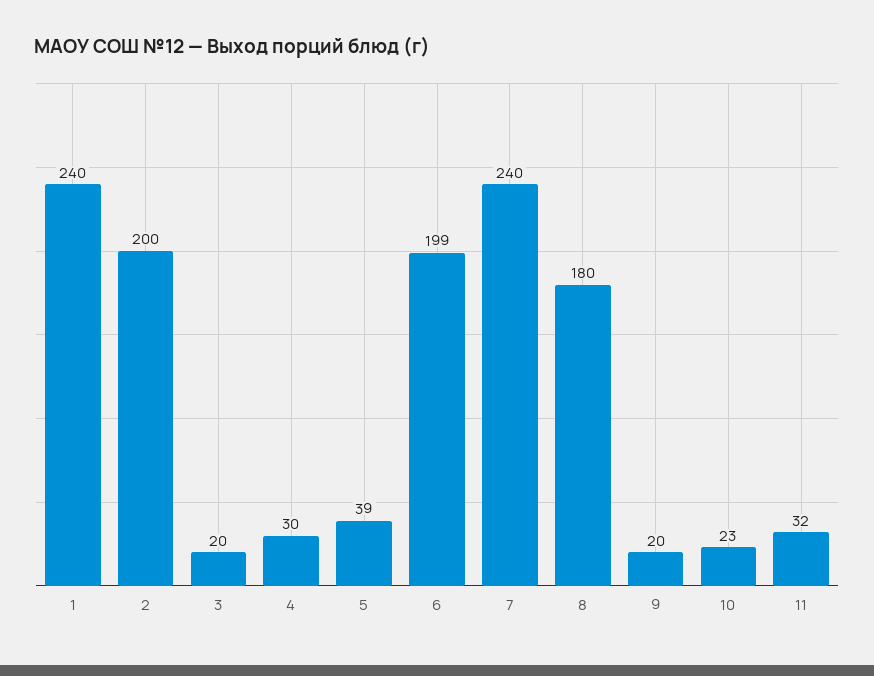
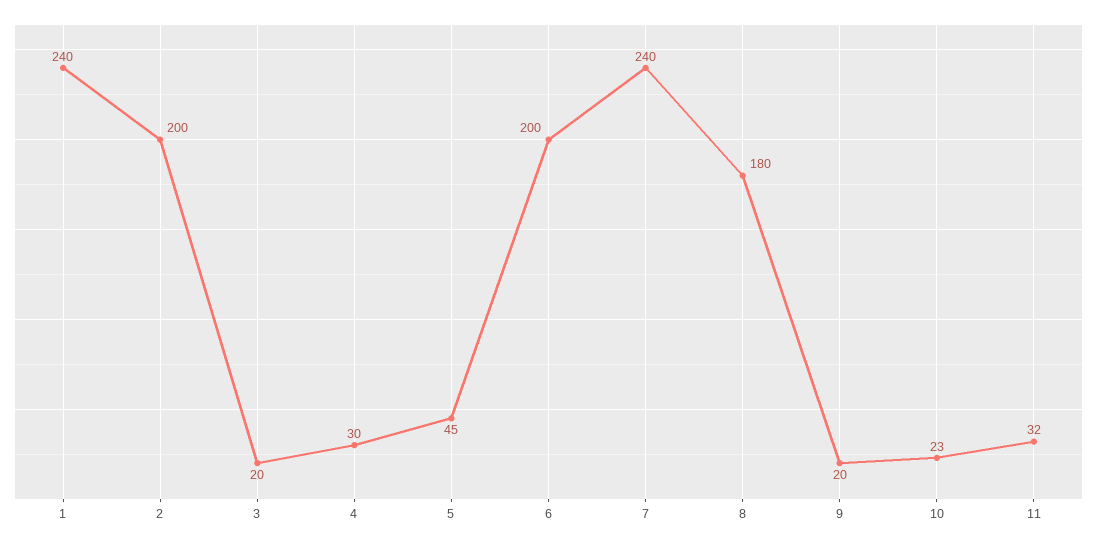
5: 39 -> 45
6: 199 -> 200

